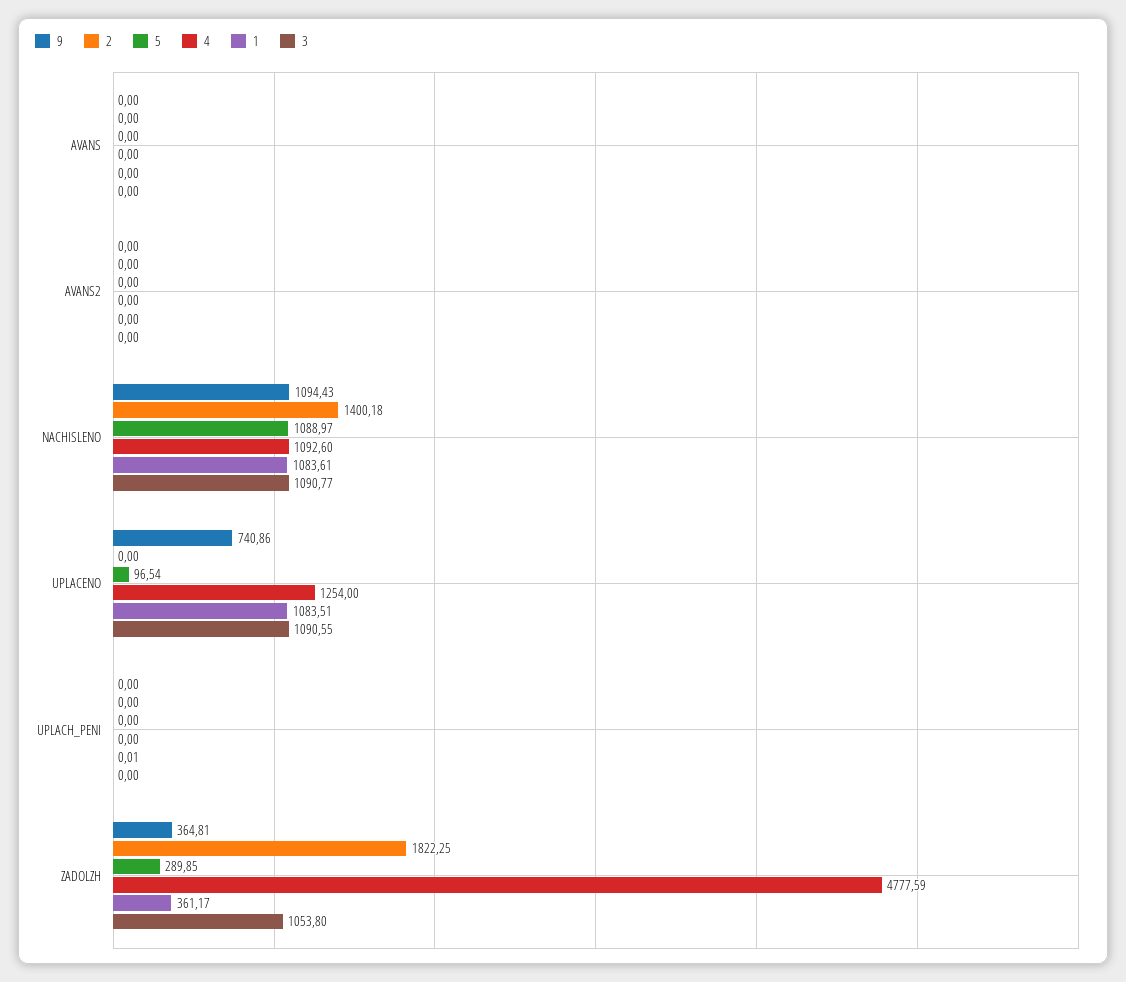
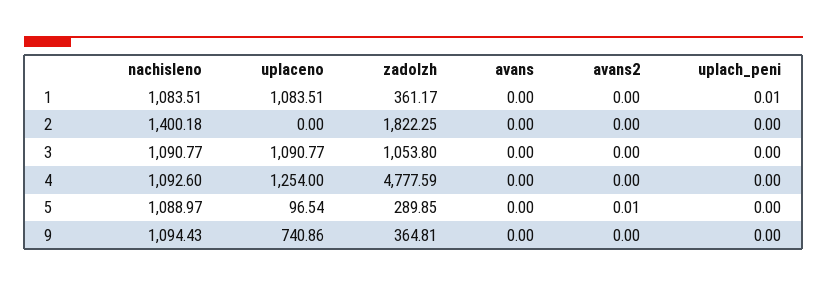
5, AVANS2: 0 -> 0.01
1, NACHISLENO: 1083.61 -> 1083.51
3, UPLACENO: 1090.55 -> 1090.77

